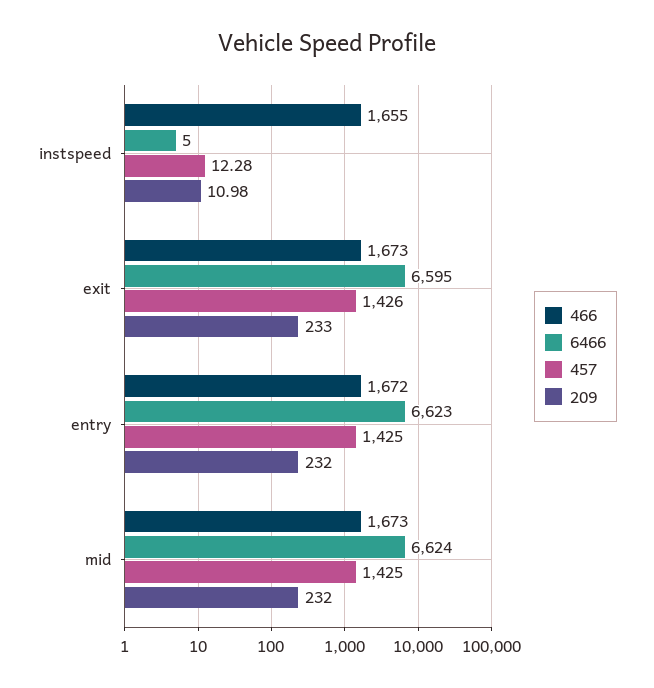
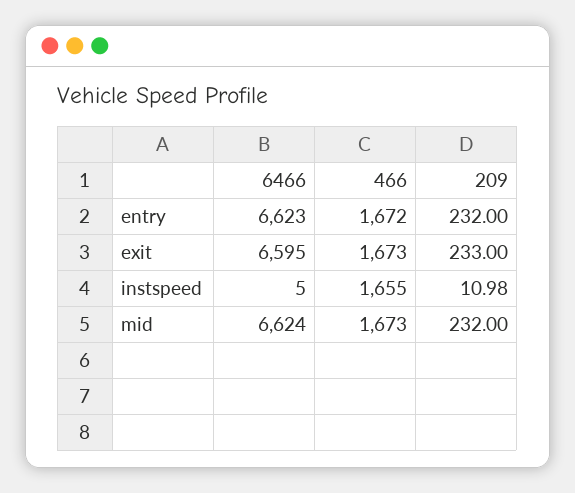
457, instspeed: 12.28 -> none
457, exit: 1426 -> none
457, entry: 1425 -> none
457, mid: 1425 -> none

